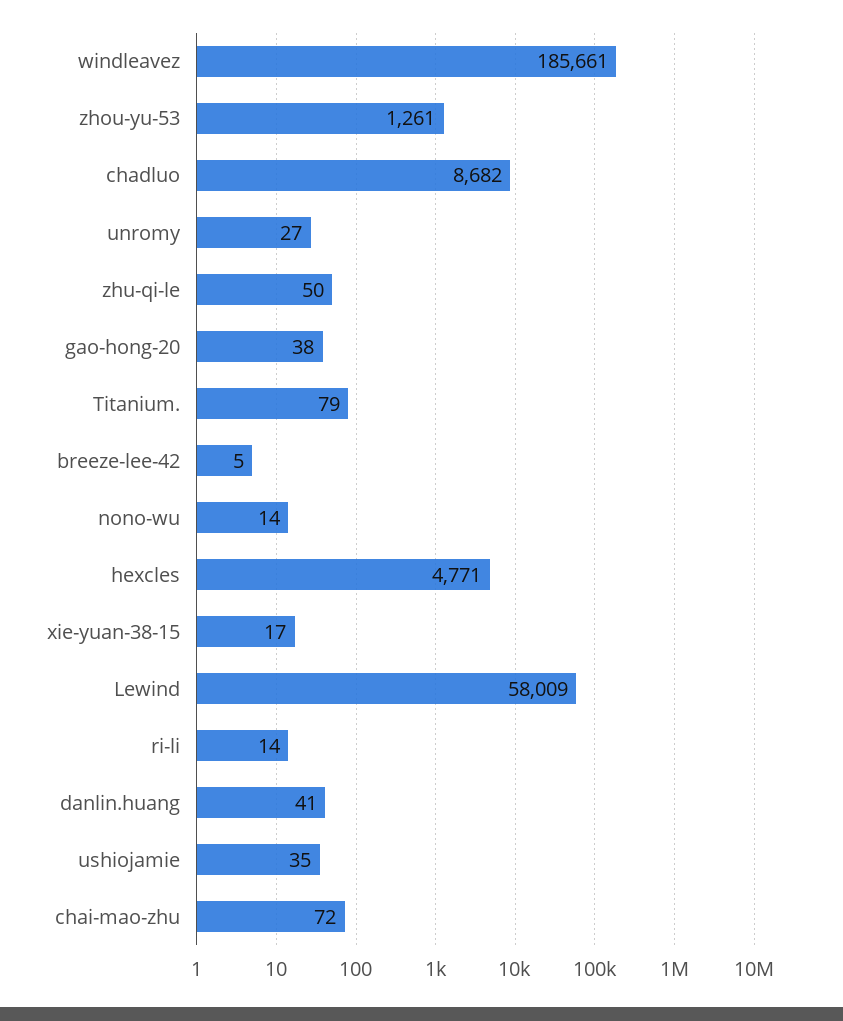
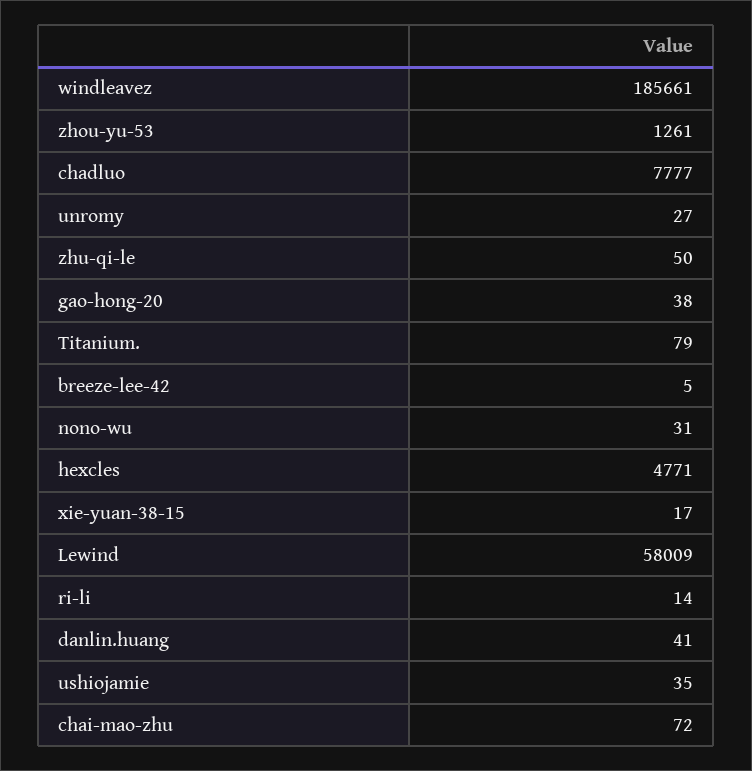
chadluo: 8682 -> 7777
nono-wu: 14 -> 31

